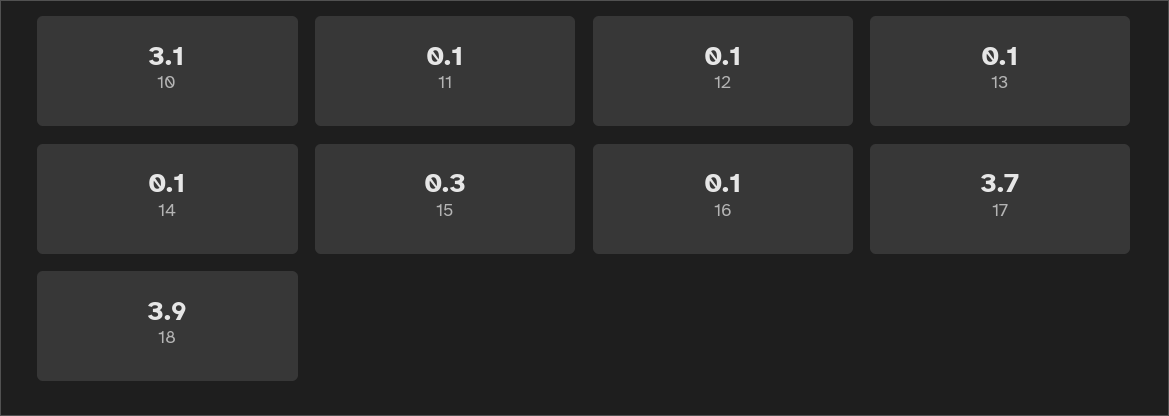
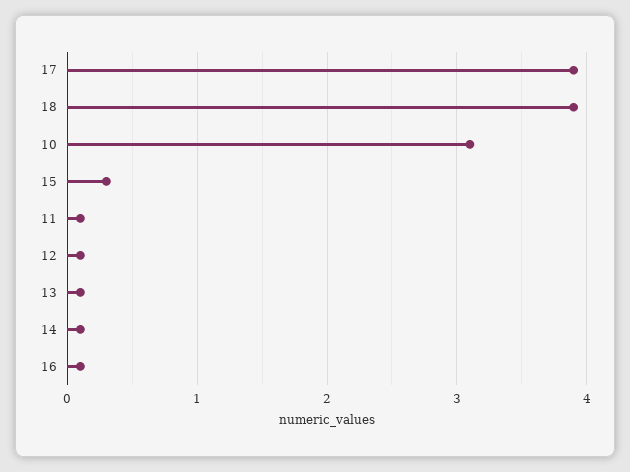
17: 3.7 -> 3.9

